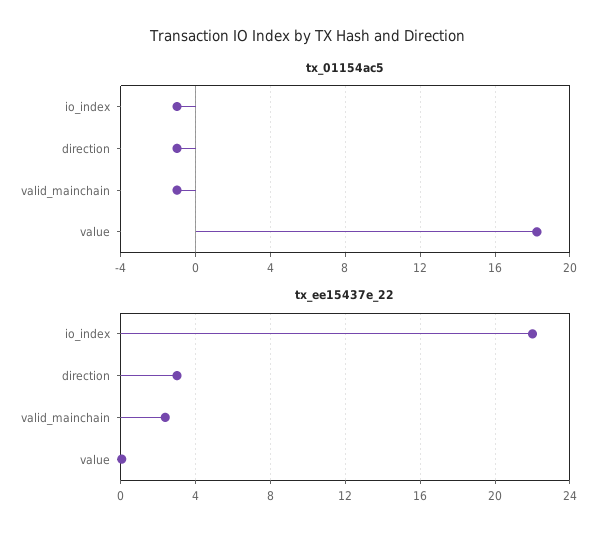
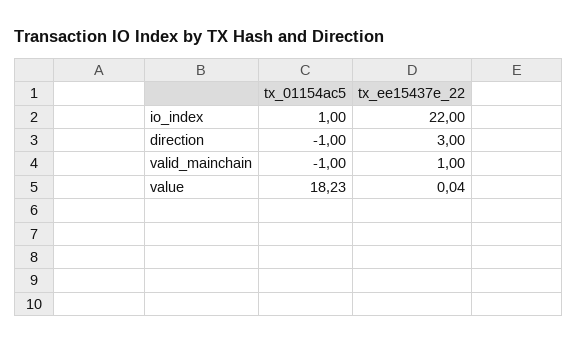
tx_01154ac5, io_index: -1 -> 1
tx_ee15437e_22, valid_mainchain: 2.5 -> 1

